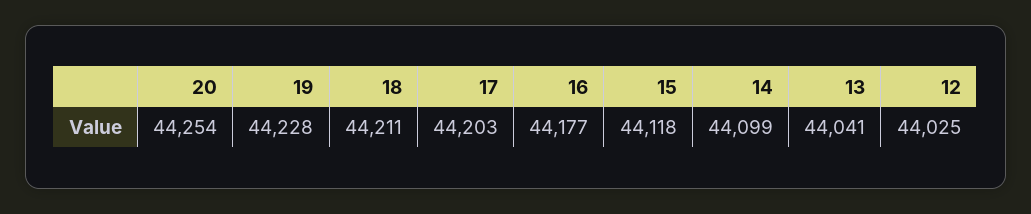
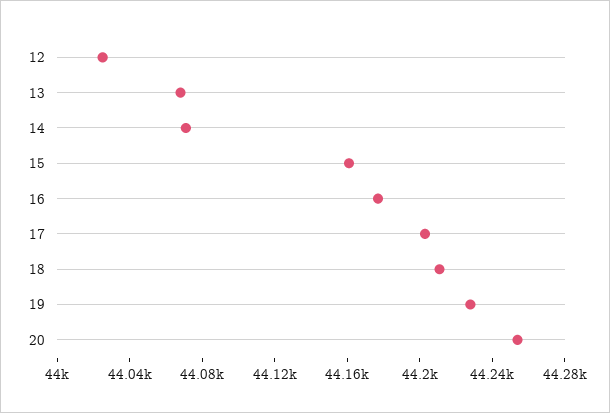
15: 44118 -> 44160
14: 44099 -> 44070
13: 44041 -> 44070

